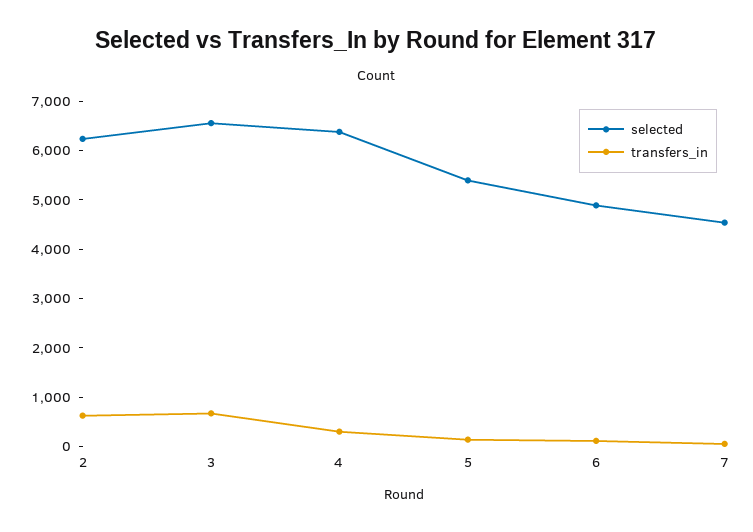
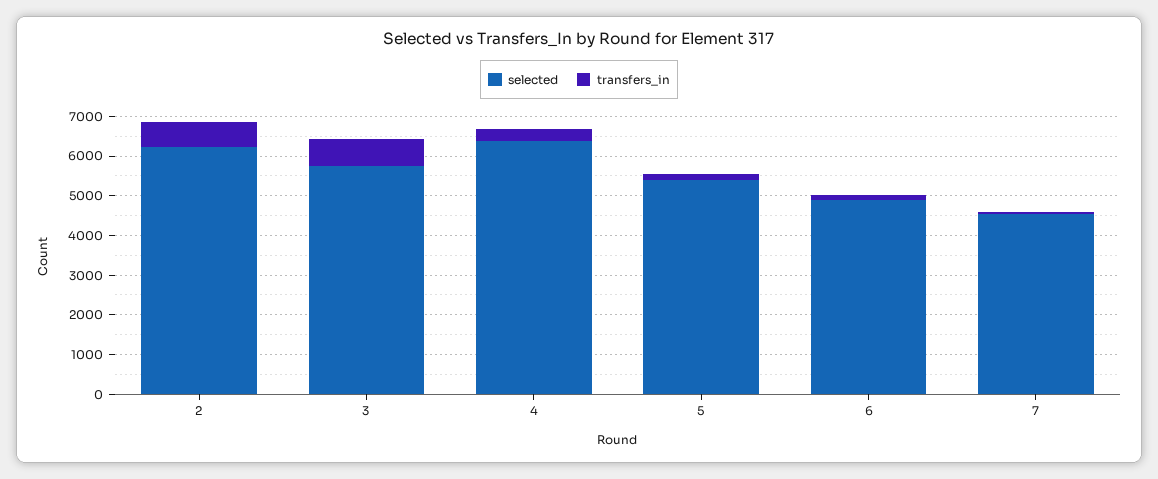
selected, 3: 6600 -> 5750

